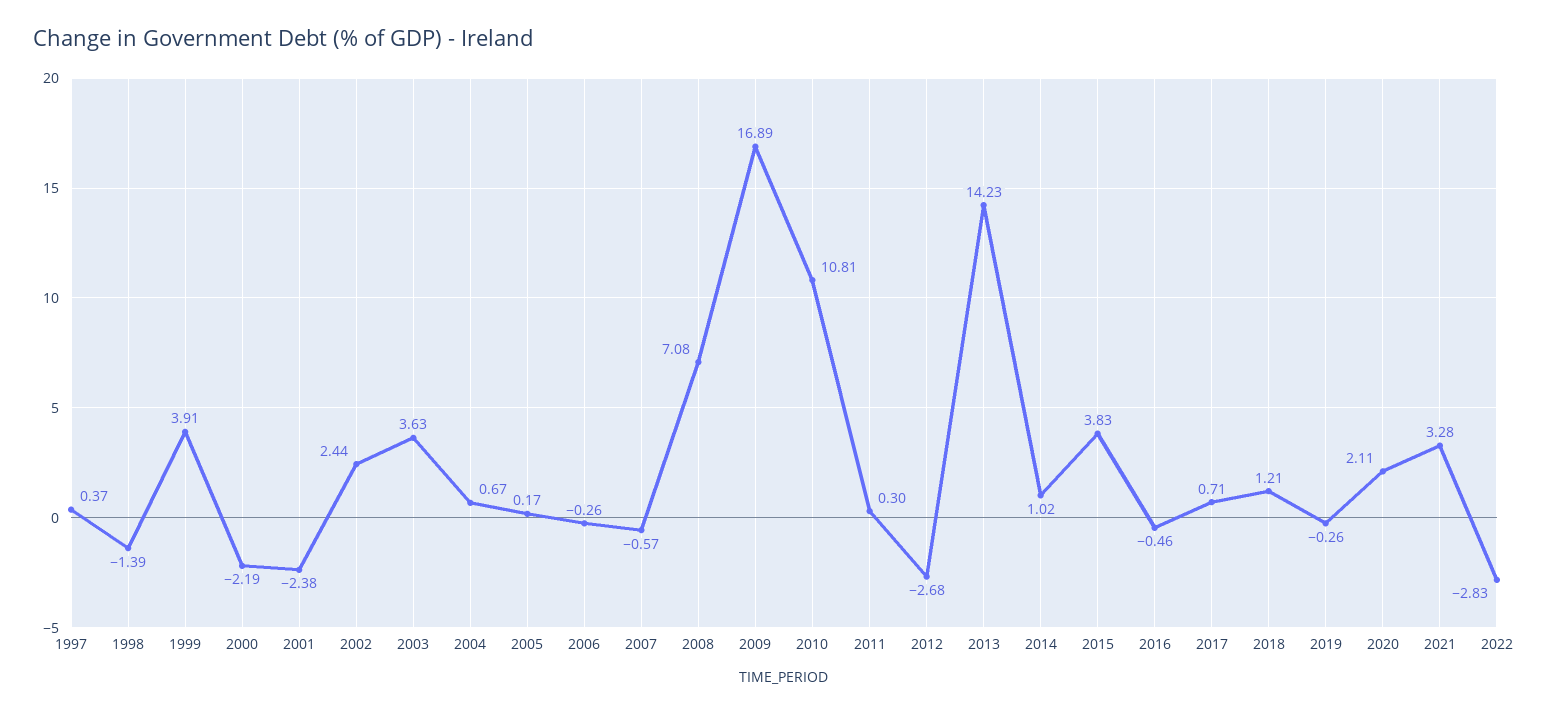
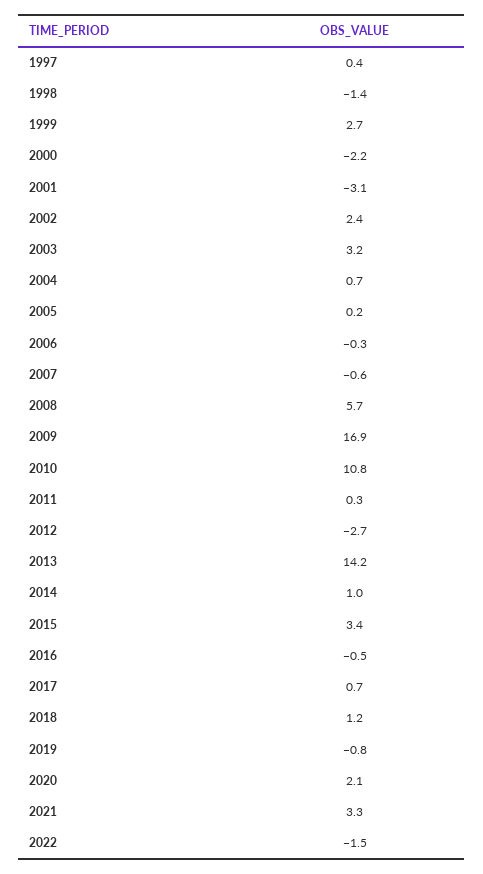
1999: 3.91 -> 2.7
2001: -2.38 -> -3.1
2003: 3.63 -> 3.2
2008: 7.08 -> 5.7
2015: 3.83 -> 3.4
2019: -0.26 -> -0.8
2022: -2.83 -> -1.5

